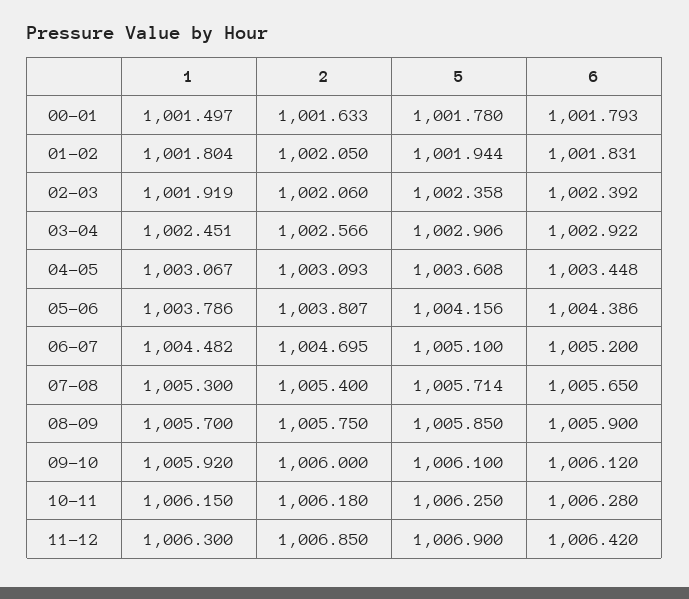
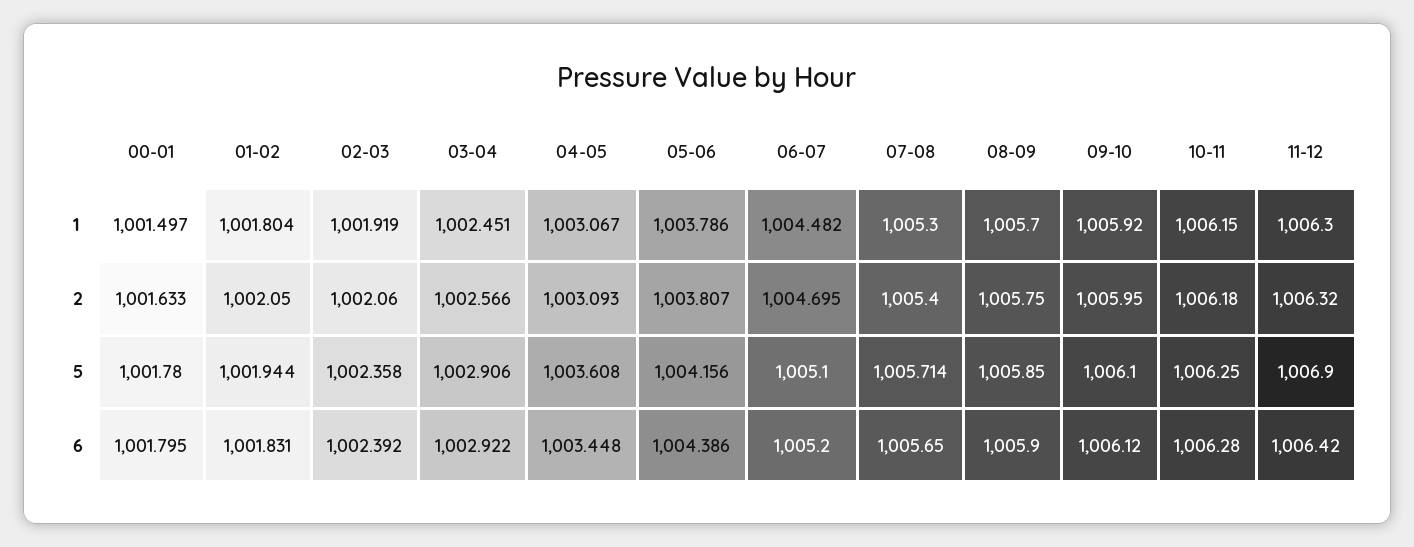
6, 00-01: 1001.793 -> 1001.795
2, 09-10: 1006 -> 1005.95
2, 11-12: 1006.85 -> 1006.32

